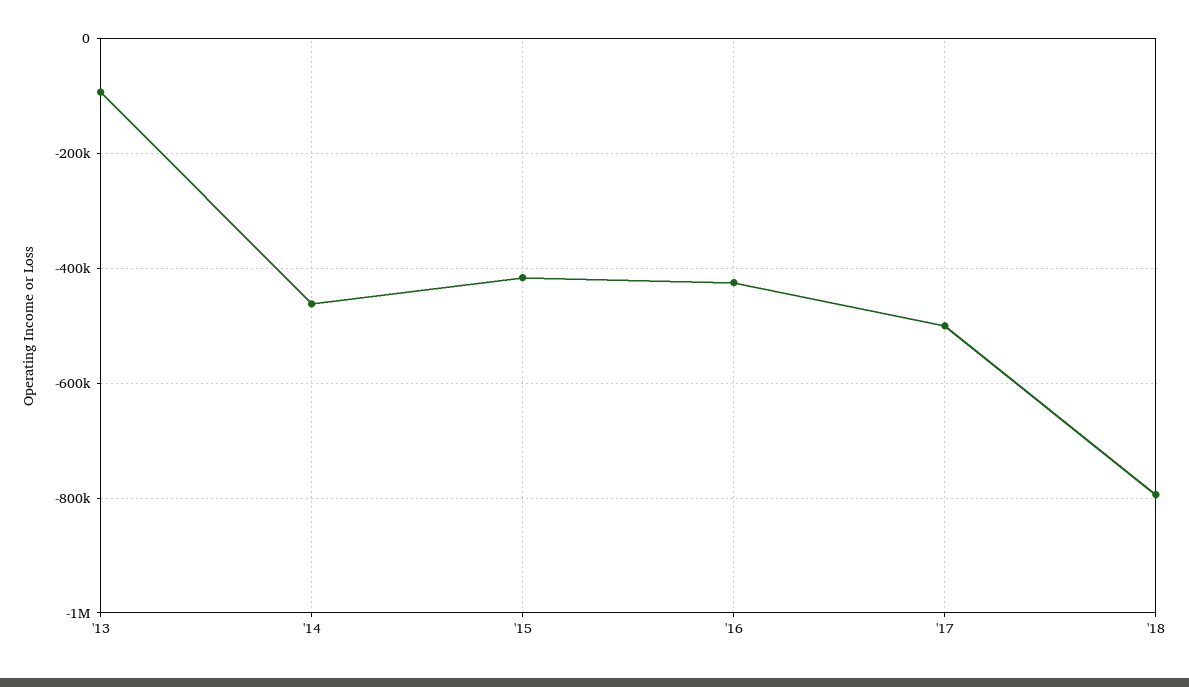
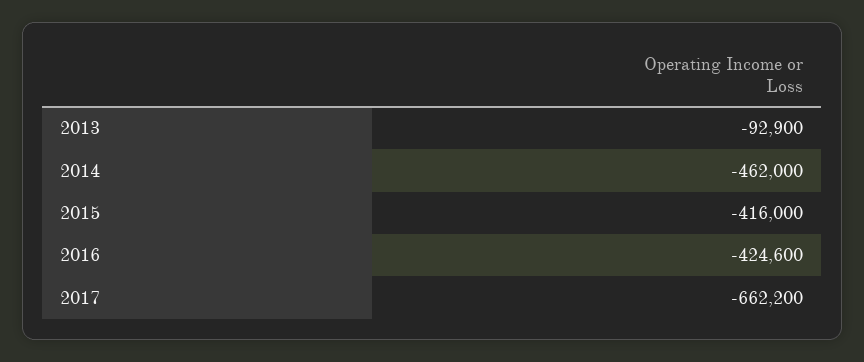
'17: -500000 -> -662200
'18: -800000 -> none

